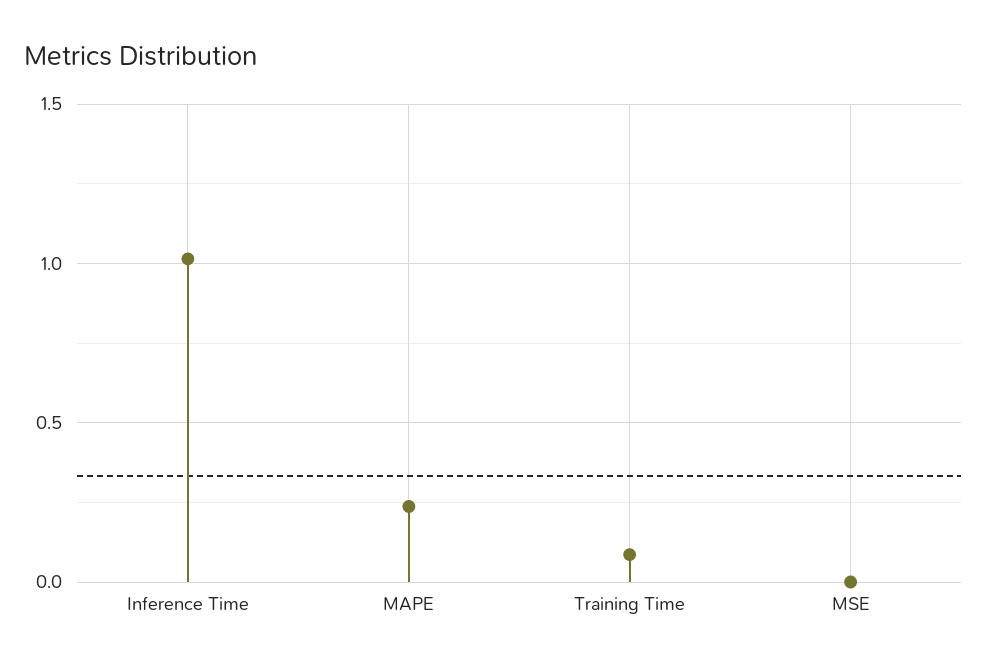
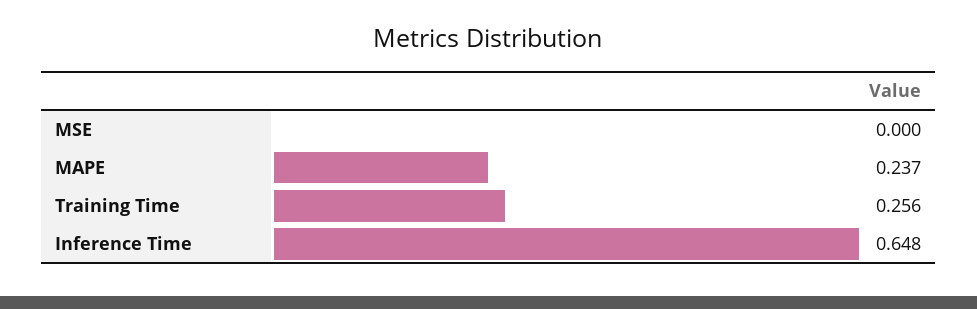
Inference Time: 1 -> 0.648
Training Time: 0.1 -> 0.256

